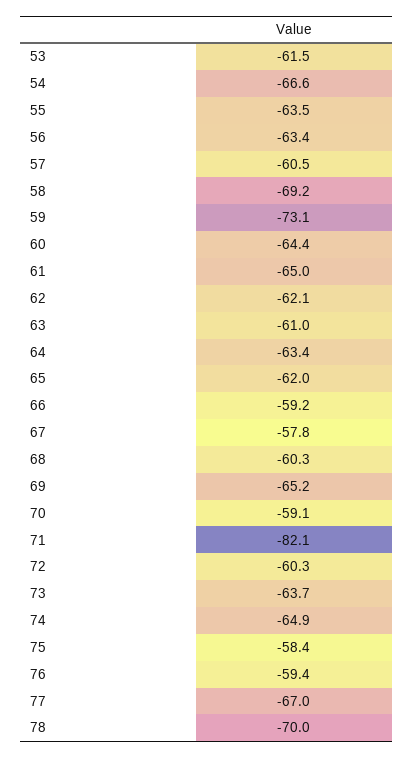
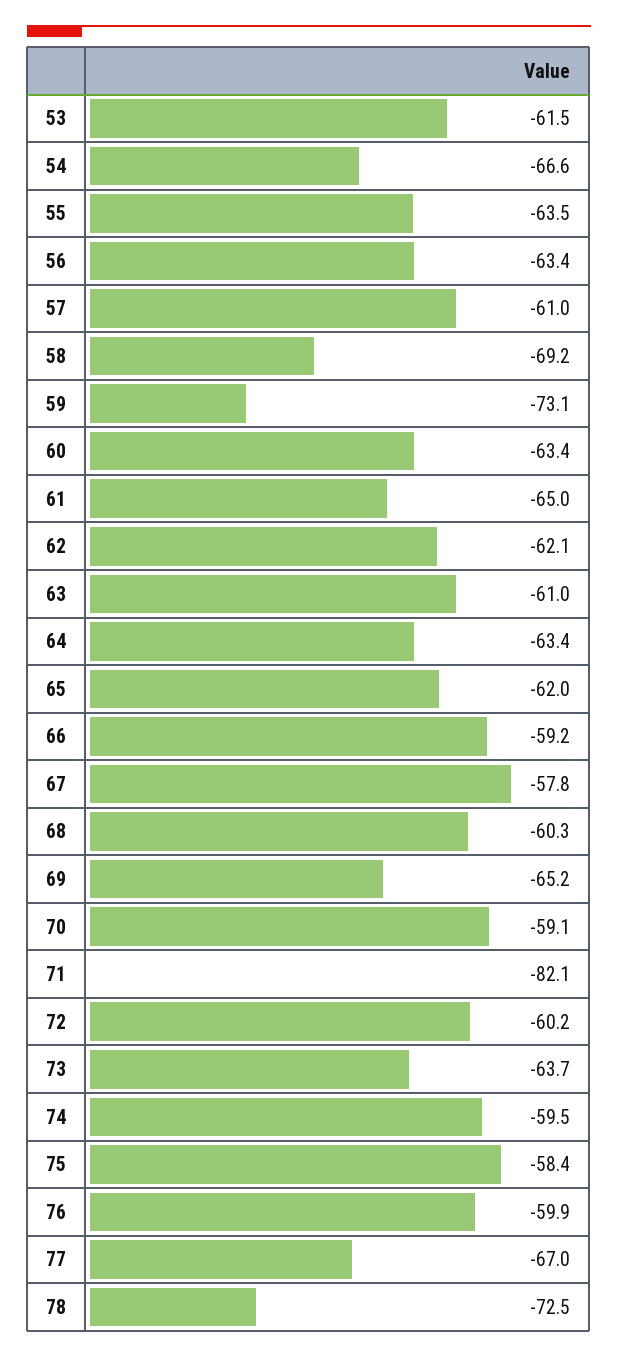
57: -60.5 -> -61
60: -64.4 -> -63.4
72: -60.3 -> -60.2
74: -64.9 -> -59.5
76: -59.4 -> -59.9
78: -70 -> -72.5

